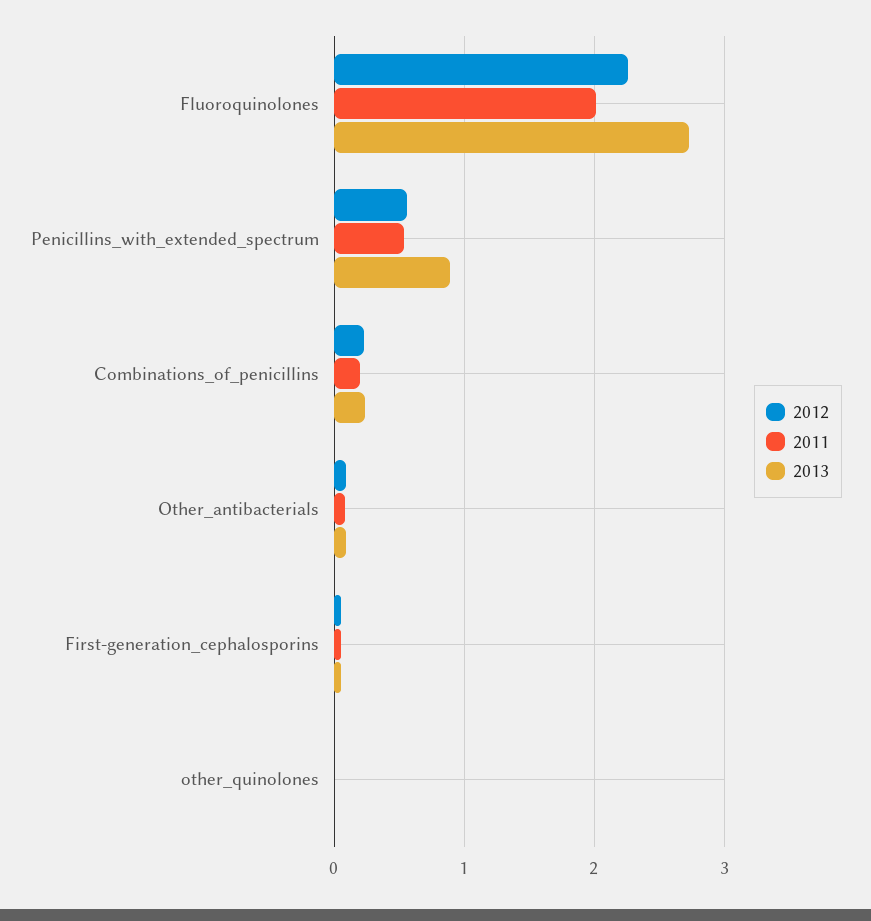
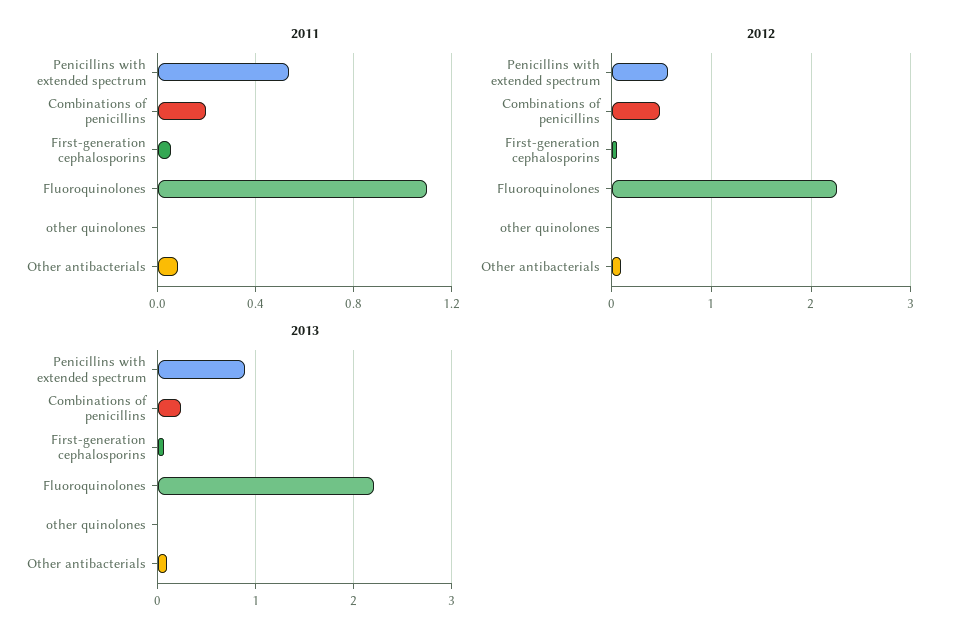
2011, Fluoroquinolones: 2 -> 1.1
2013, Fluoroquinolones: 2.7 -> 2.2
2012, Combinations_of_penicillins: 0.2 -> 0.5

